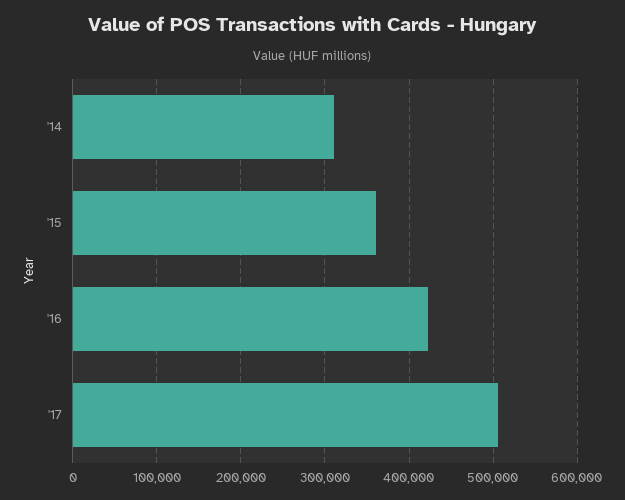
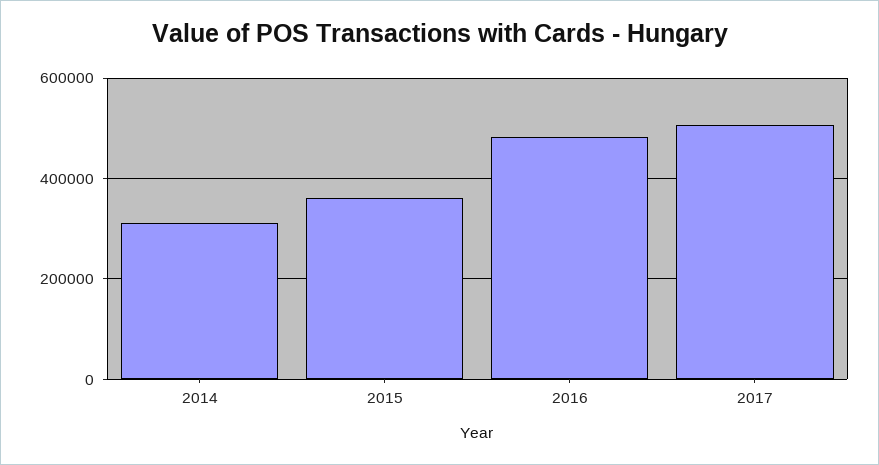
'16: 420000 -> 480000

